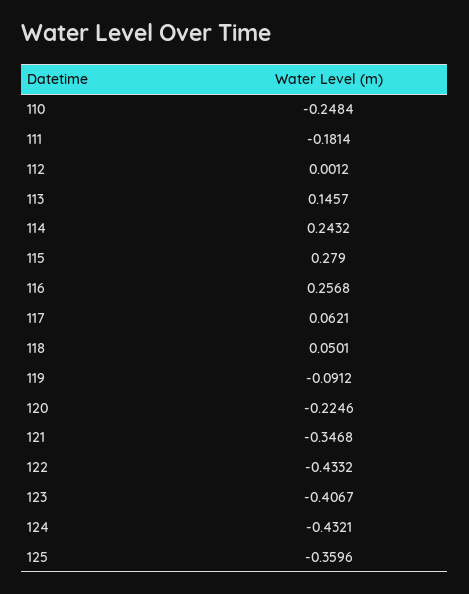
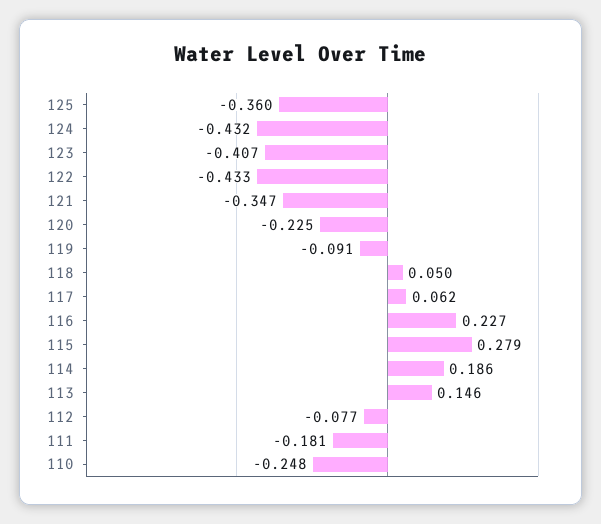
112: 0.0012 -> -0.077
114: 0.2432 -> 0.186
116: 0.2568 -> 0.227

